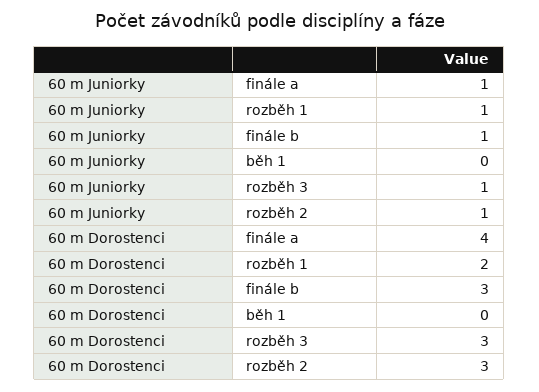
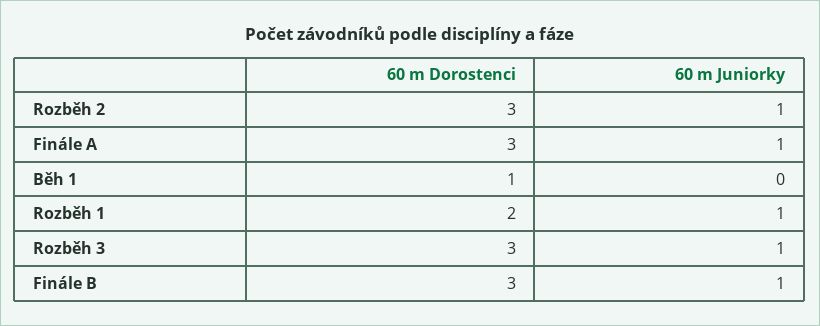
60 m Dorostenci, finále a: 4 -> 3
60 m Dorostenci, běh 1: 0 -> 1

